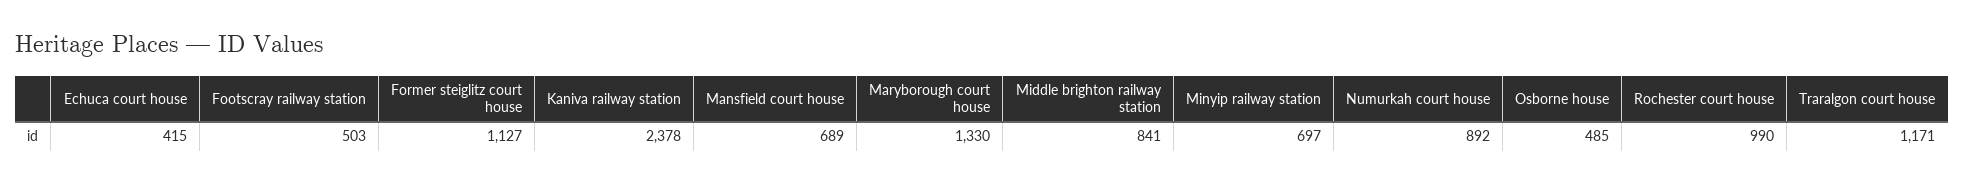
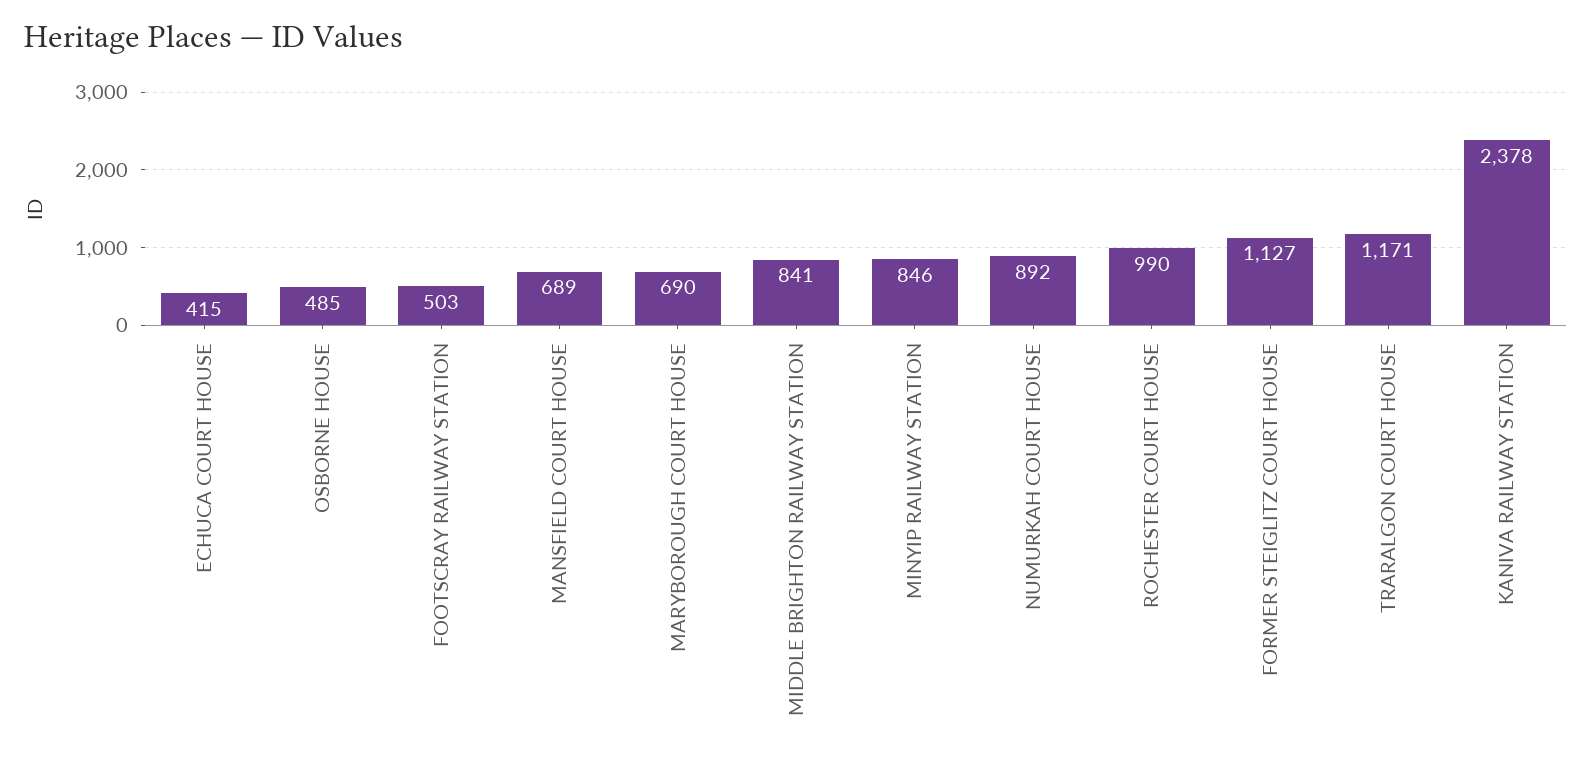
Maryborough court house: 1330 -> 690
Minyip railway station: 697 -> 846

